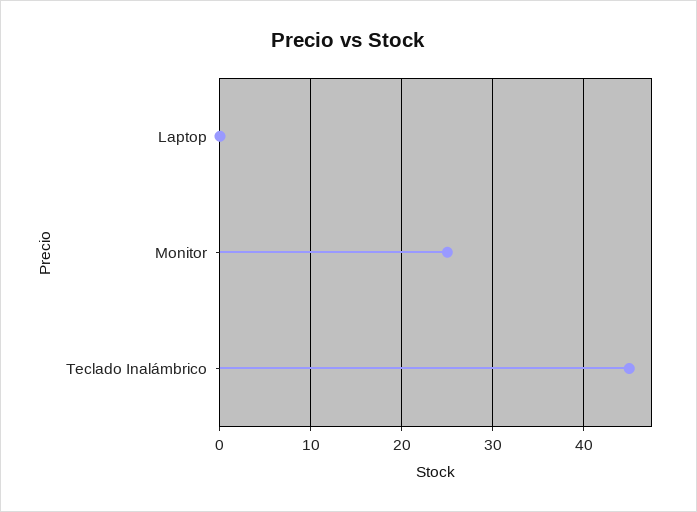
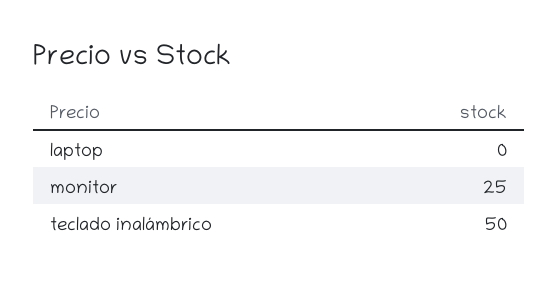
Teclado Inalámbrico: 45 -> 50

